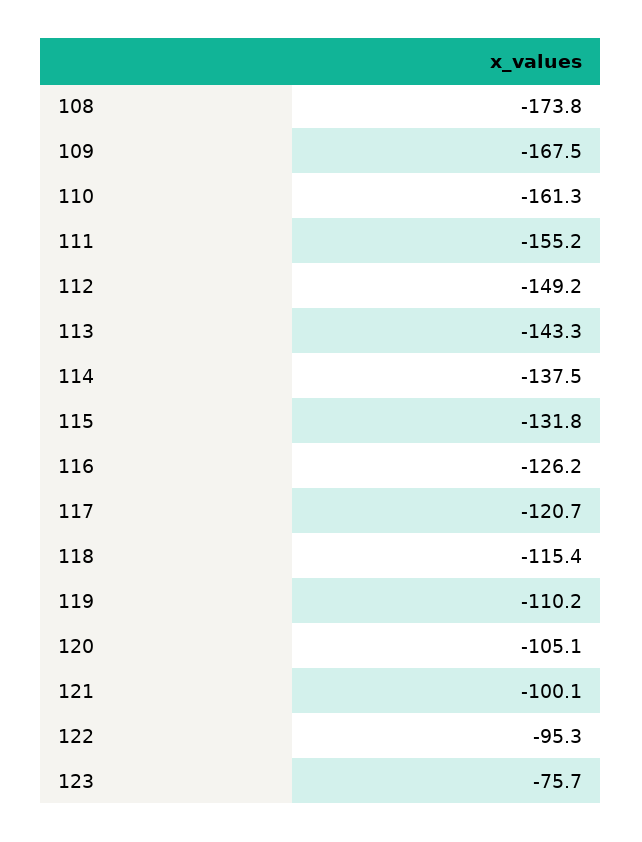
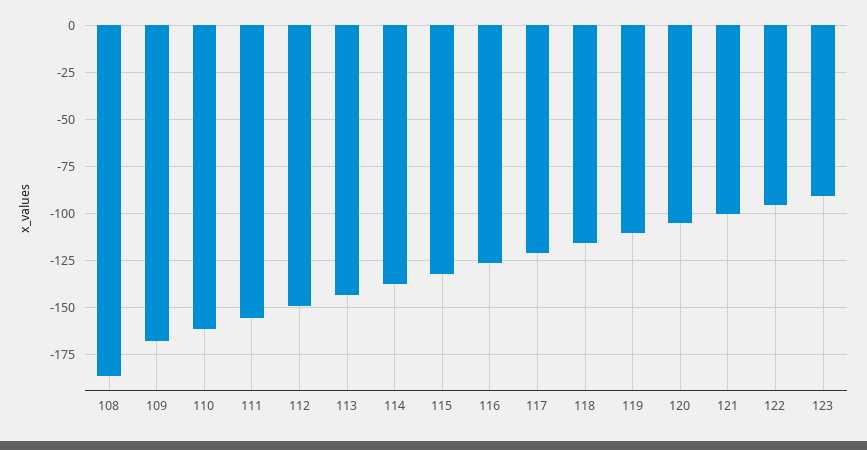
108: -173.8 -> -185
123: -75.7 -> -90

